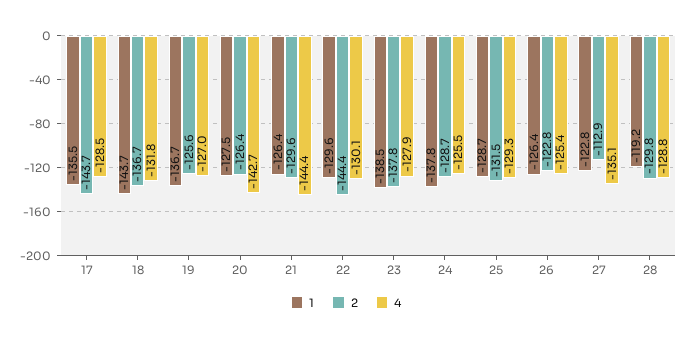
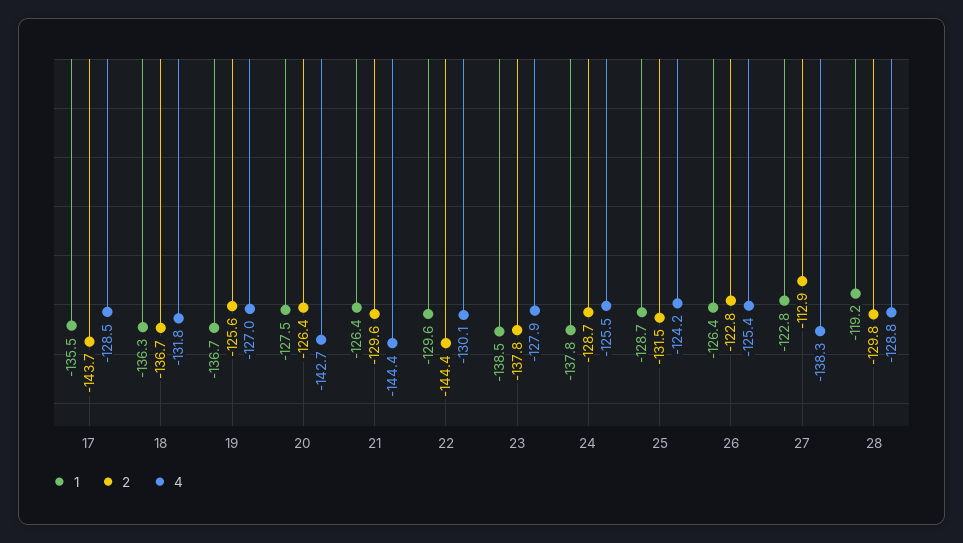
1, 18: -143.7 -> -136.3
4, 25: -129.3 -> -124.2
4, 27: -135.1 -> -138.3

